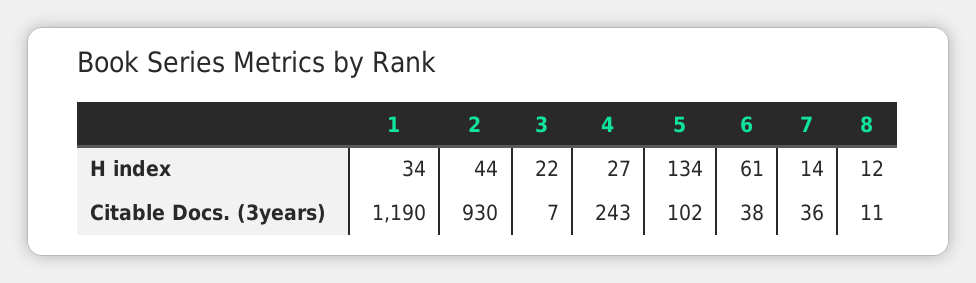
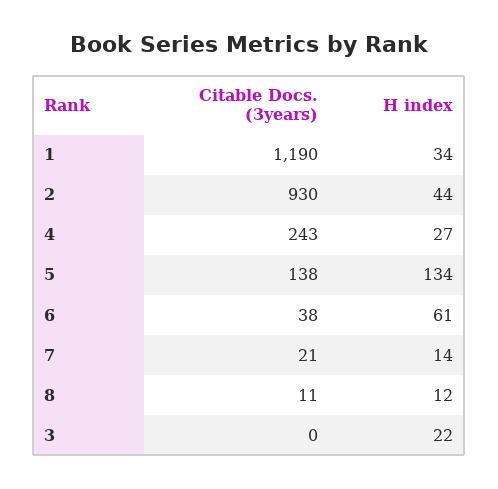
3, Citable Docs. (3years): 7 -> 0
5, Citable Docs. (3years): 102 -> 138
7, Citable Docs. (3years): 36 -> 21

